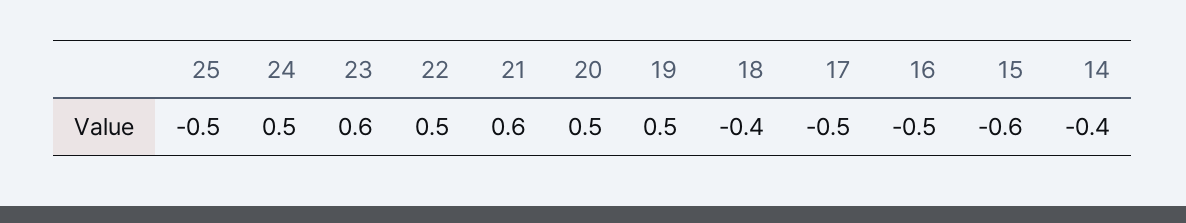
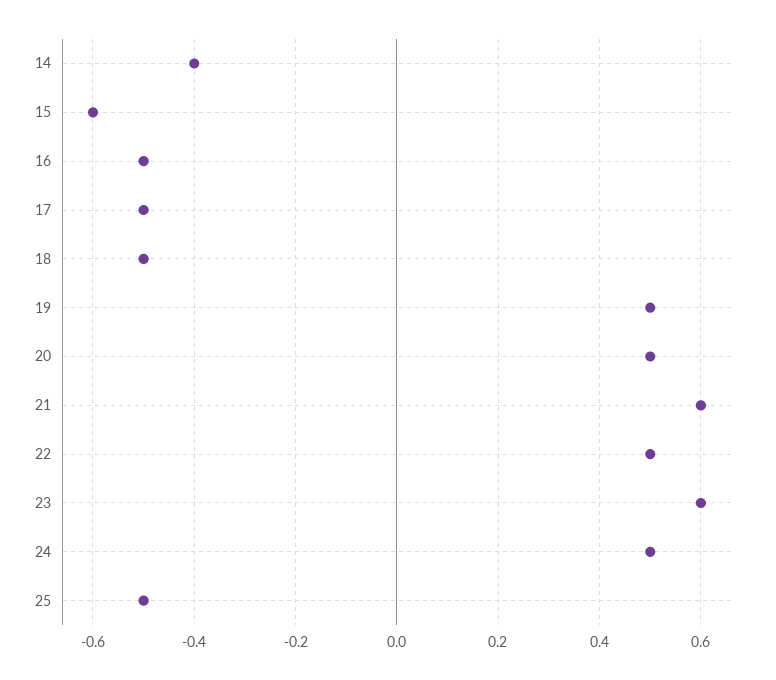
18: -0.4 -> -0.5

